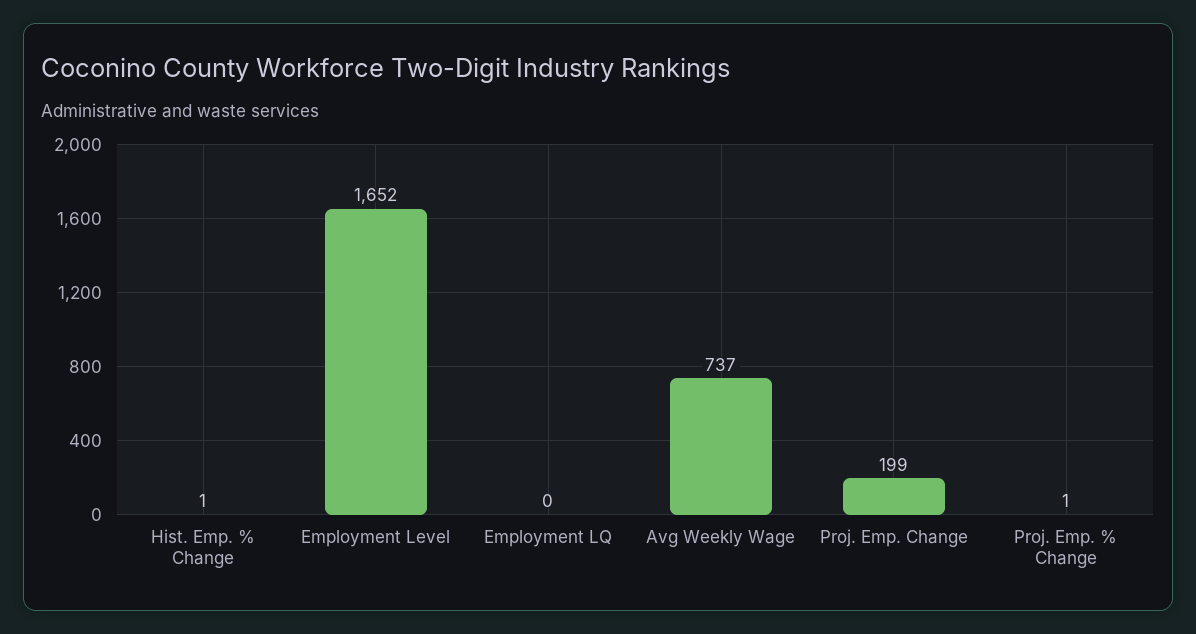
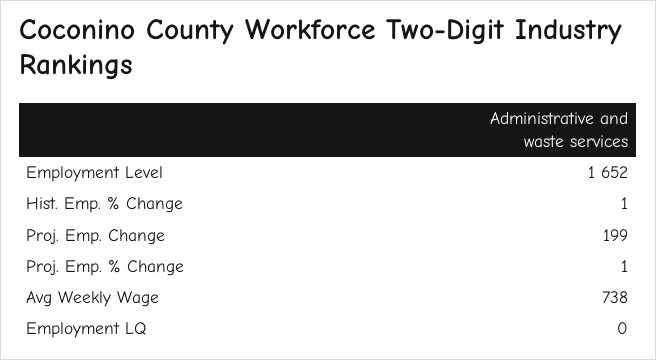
Avg Weekly Wage: 737 -> 738

